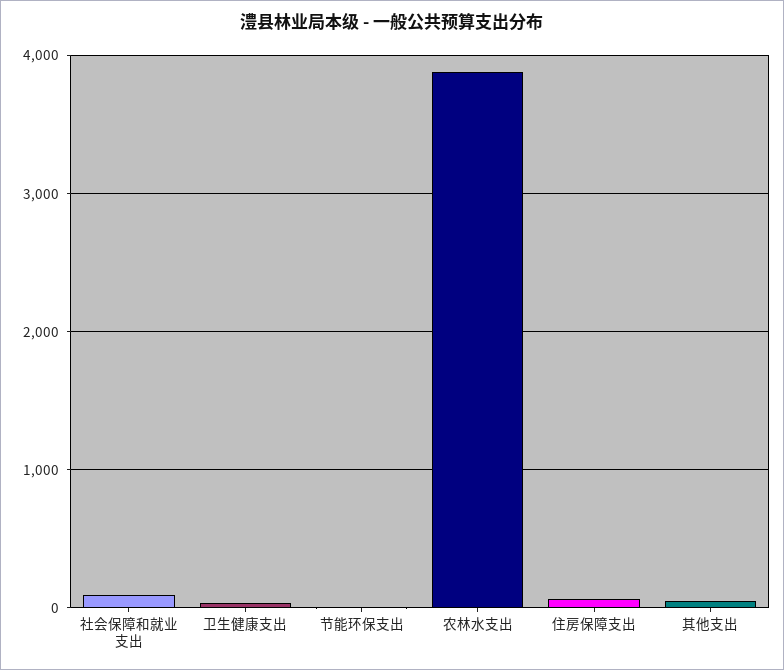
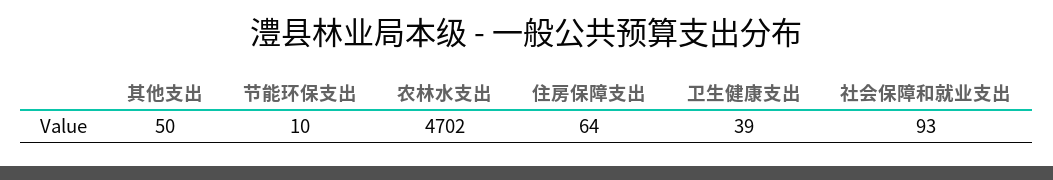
农林水支出: 3900 -> 4702

